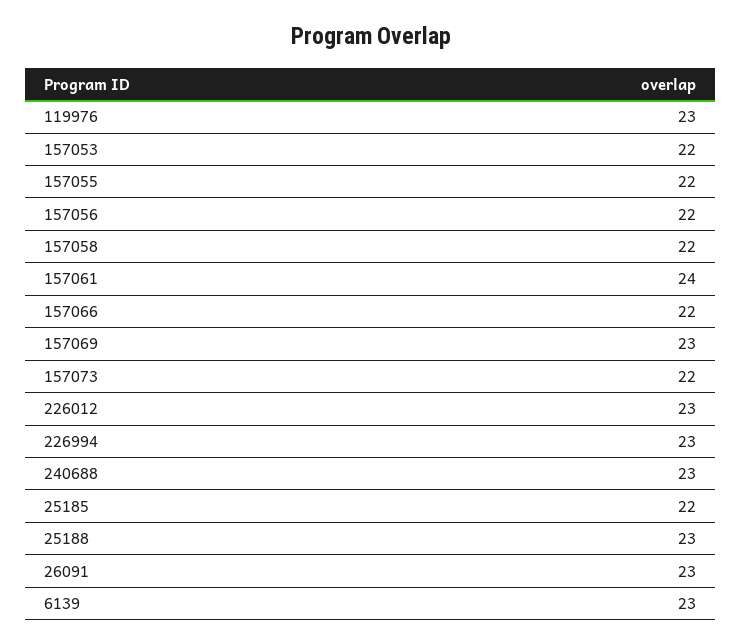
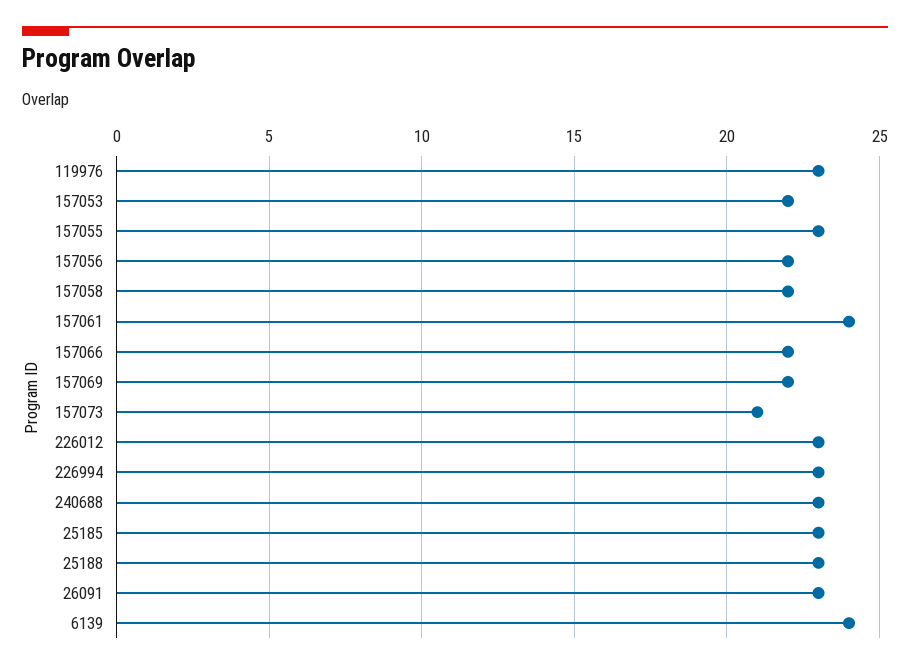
157055: 22 -> 23
157069: 23 -> 22
157073: 22 -> 21
25185: 22 -> 23
6139: 23 -> 24

